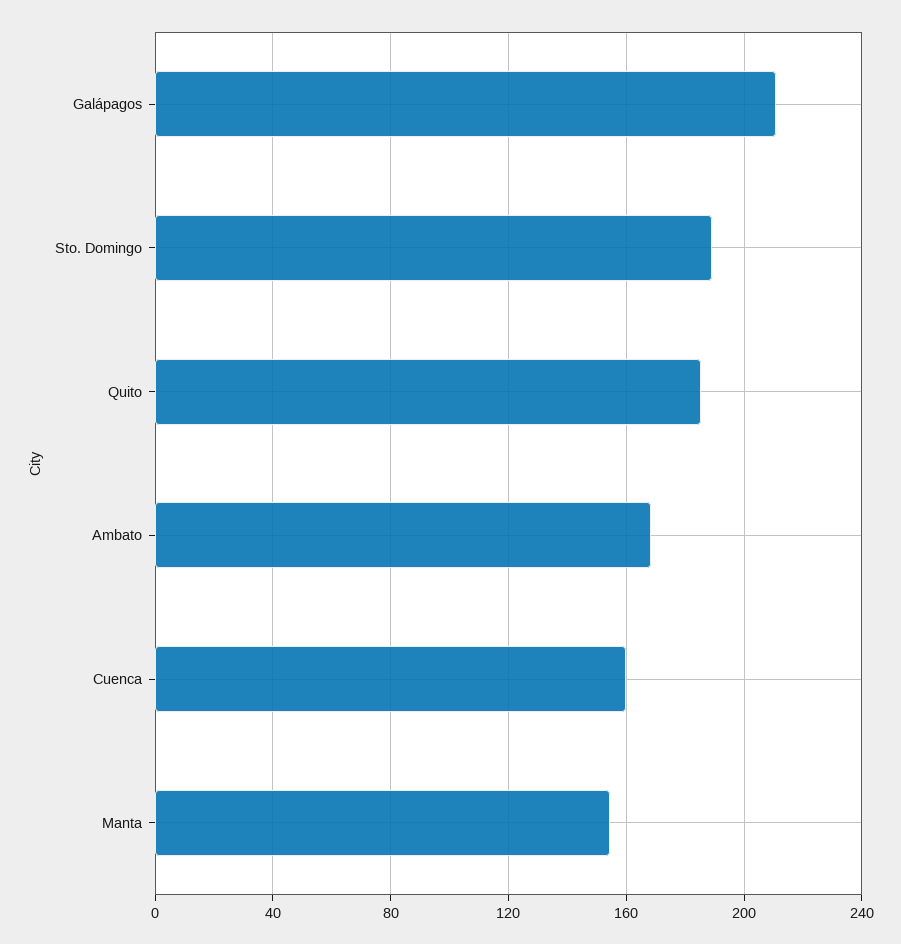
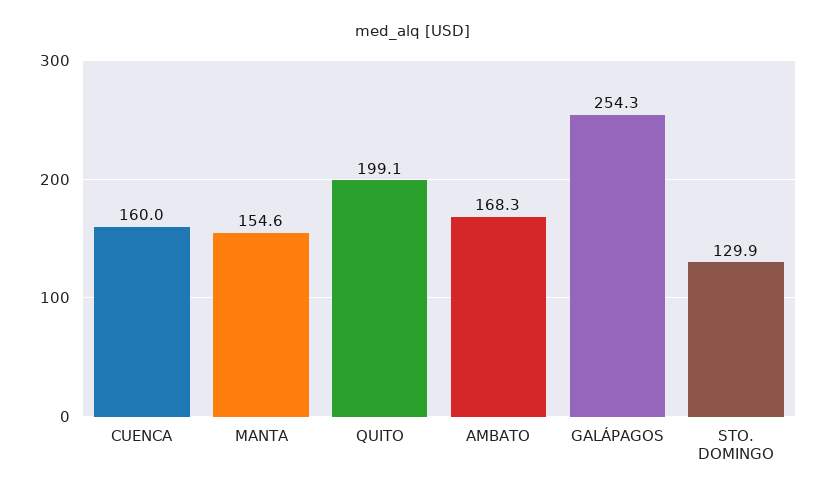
Galápagos: 210 -> 254.3
Sto. Domingo: 190 -> 129.9
Quito: 185 -> 199.1

